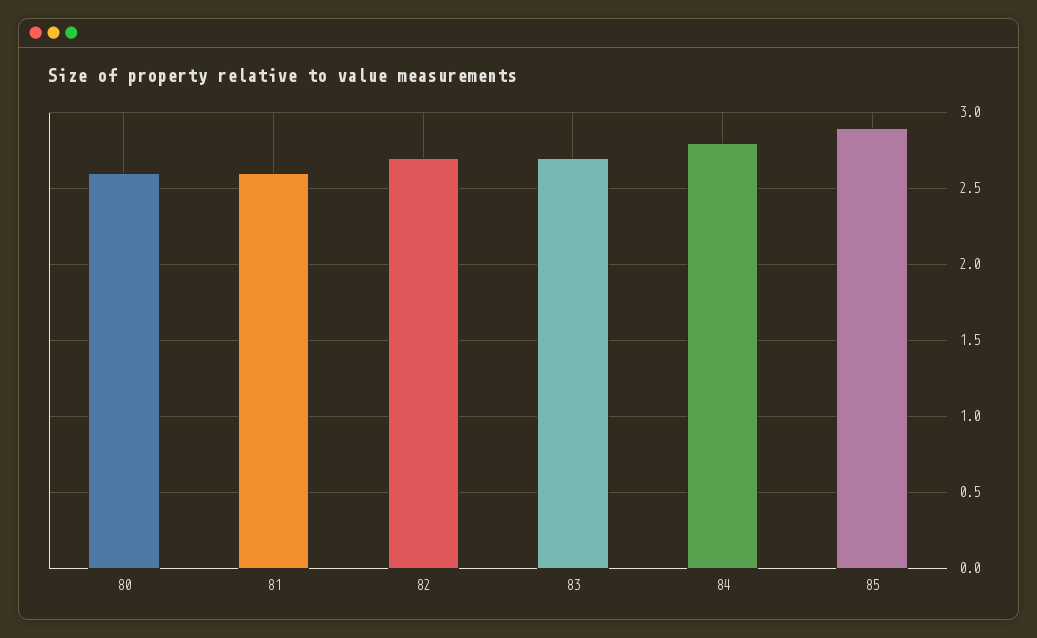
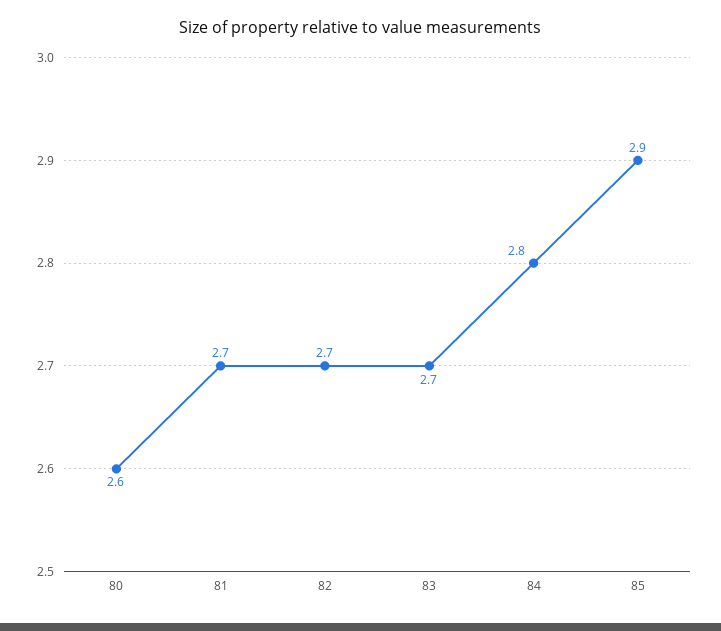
81: 2.6 -> 2.7

